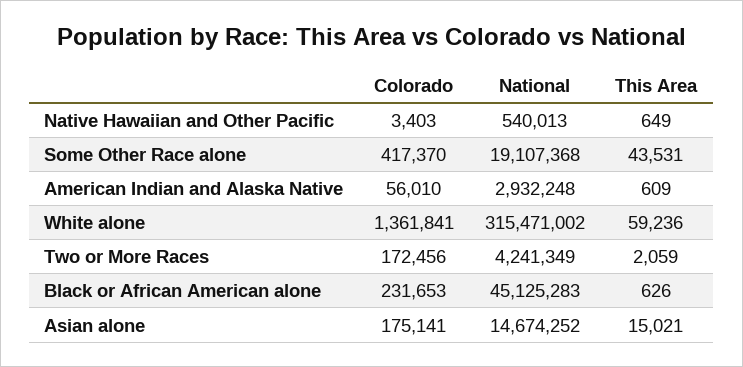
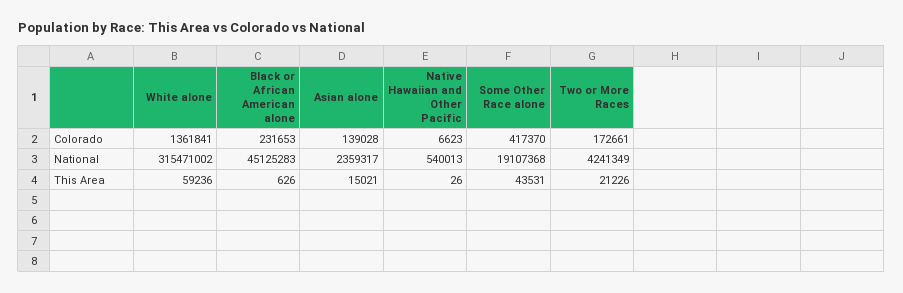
Colorado, Native Hawaiian and Other Pacific: 3403 -> 6623
This Area, Native Hawaiian and Other Pacific: 649 -> 26
Colorado, American Indian and Alaska Native: 56010 -> none
National, American Indian and Alaska Native: 2932248 -> none
This Area, American Indian and Alaska Native: 609 -> none
Colorado, Two or More Races: 172456 -> 172661
This Area, Two or More Races: 2059 -> 21226
Colorado, Asian alone: 175141 -> 139028
National, Asian alone: 14674252 -> 2359317

